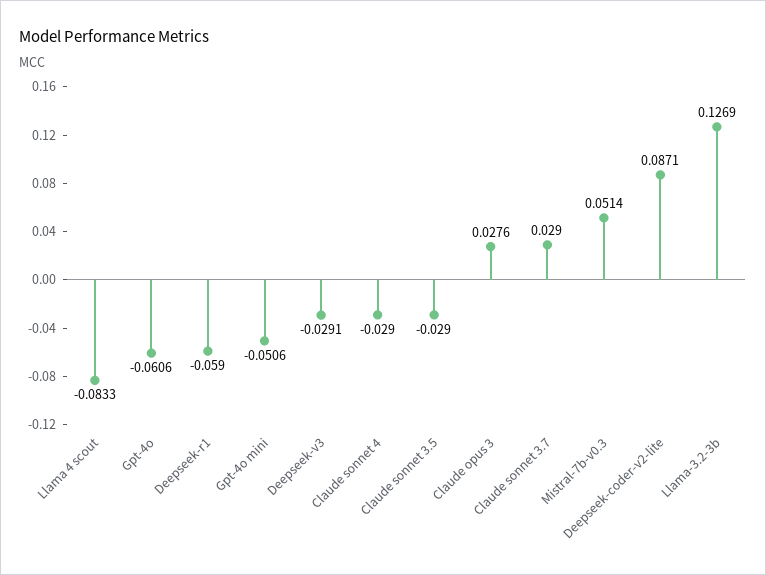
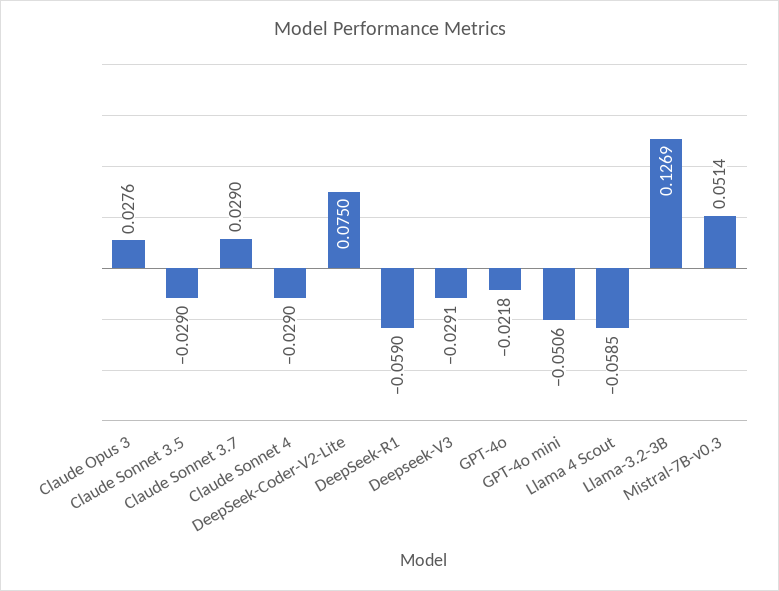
Llama 4 scout: -0.0833 -> -0.0585
Gpt-4o: -0.0606 -> -0.0218
Deepseek-coder-v2-lite: 0.0871 -> 0.075

